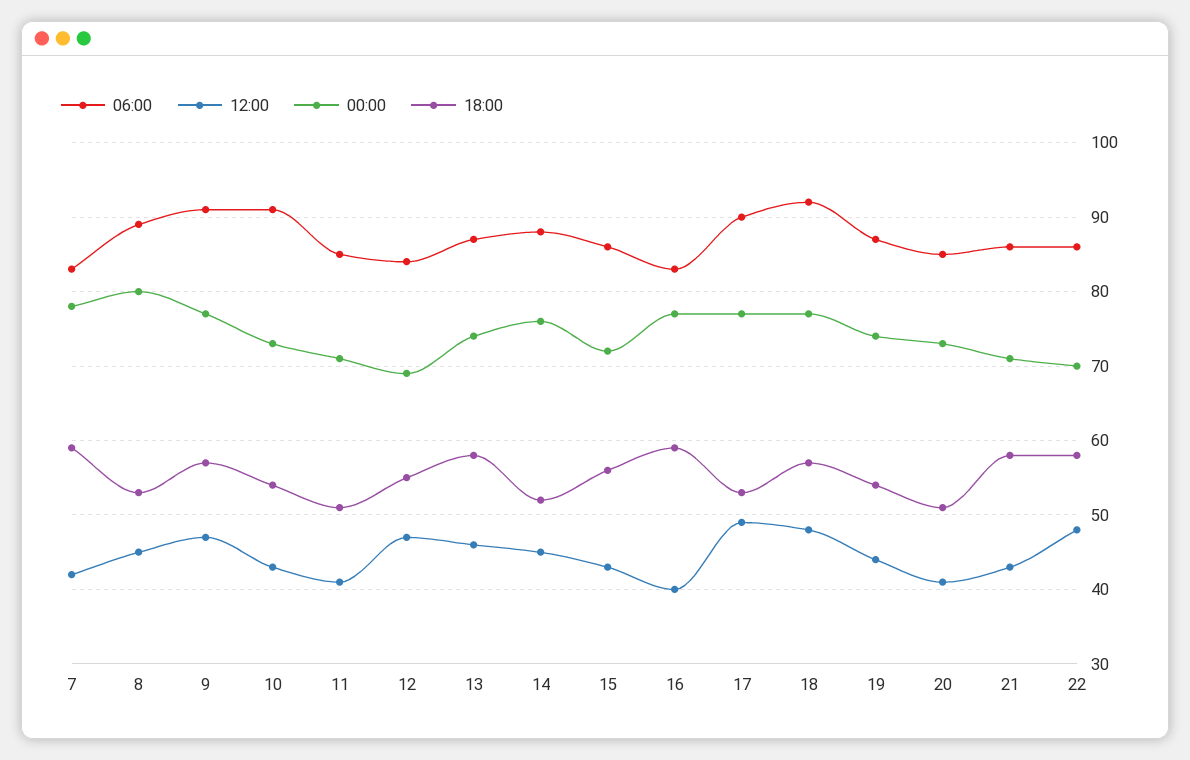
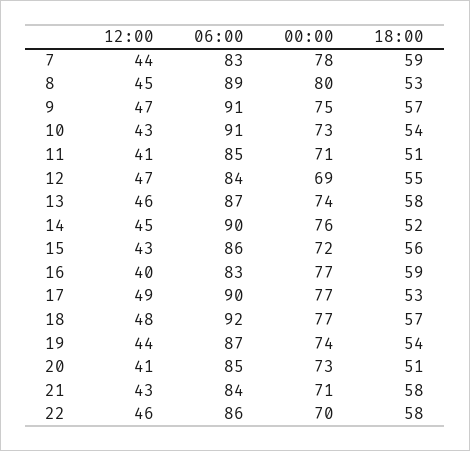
12:00, 7: 42 -> 44
00:00, 9: 77 -> 75
06:00, 14: 88 -> 90
06:00, 21: 86 -> 84
12:00, 22: 48 -> 46

